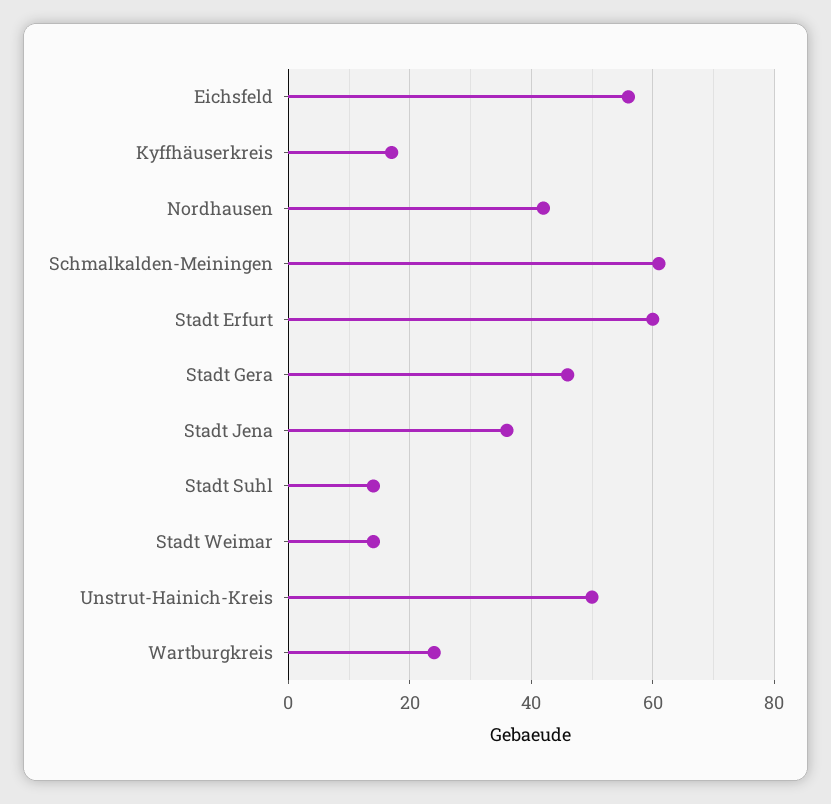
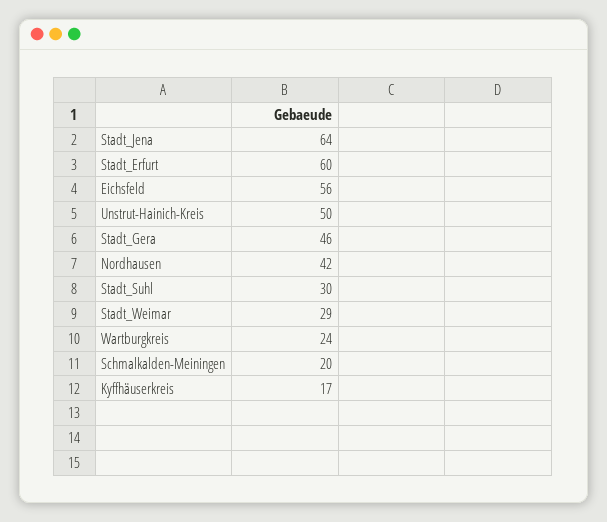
Schmalkalden-Meiningen: 60 -> 20
Stadt Jena: 35 -> 64
Stadt Suhl: 15 -> 30
Stadt Weimar: 15 -> 29

